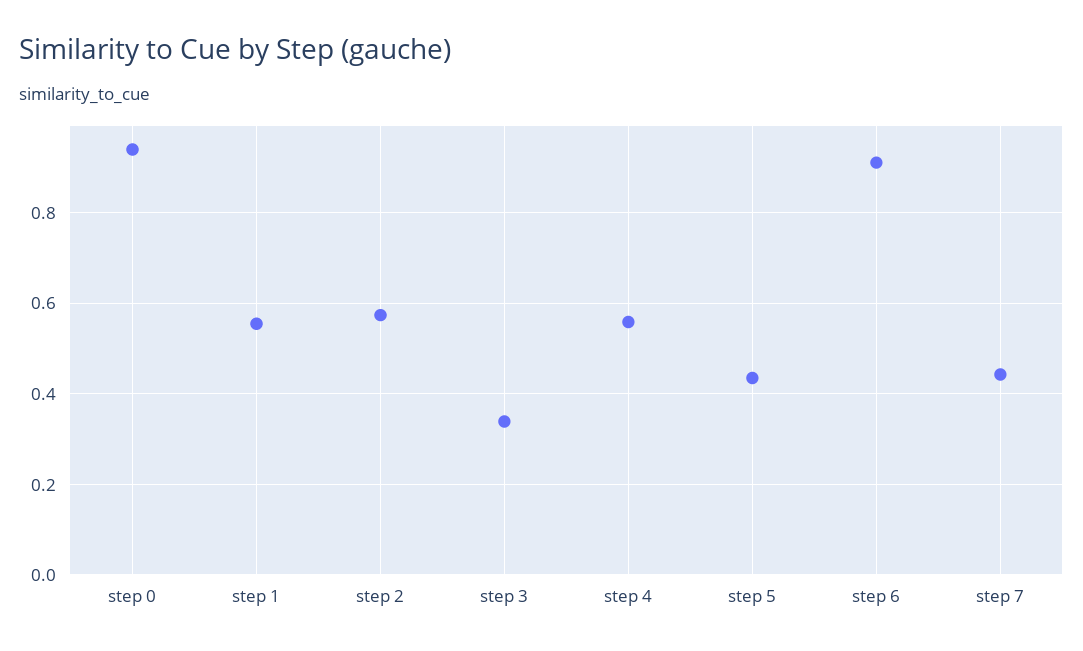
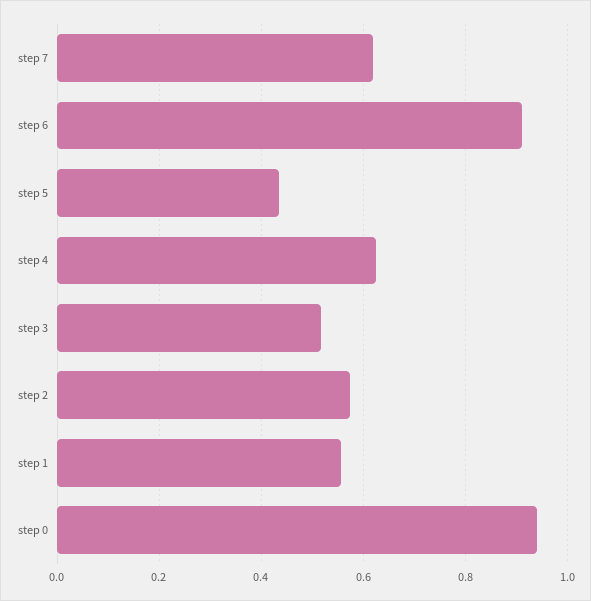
step 3: 0.34 -> 0.52
step 4: 0.56 -> 0.62
step 7: 0.44 -> 0.62

